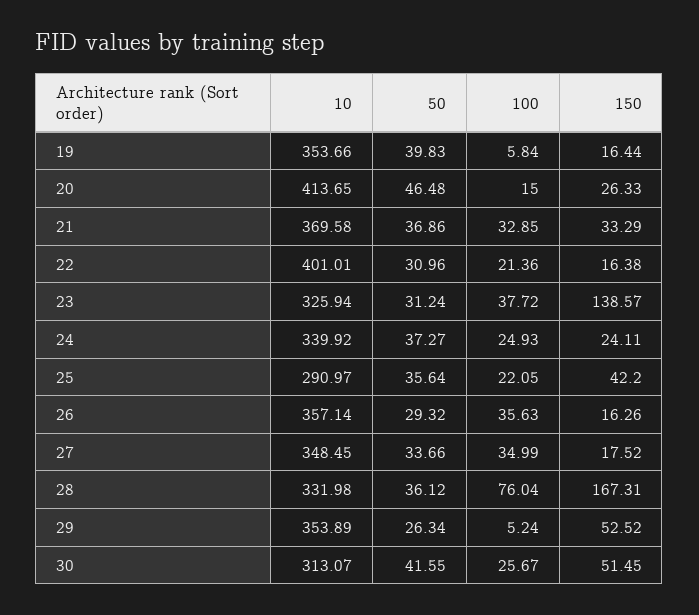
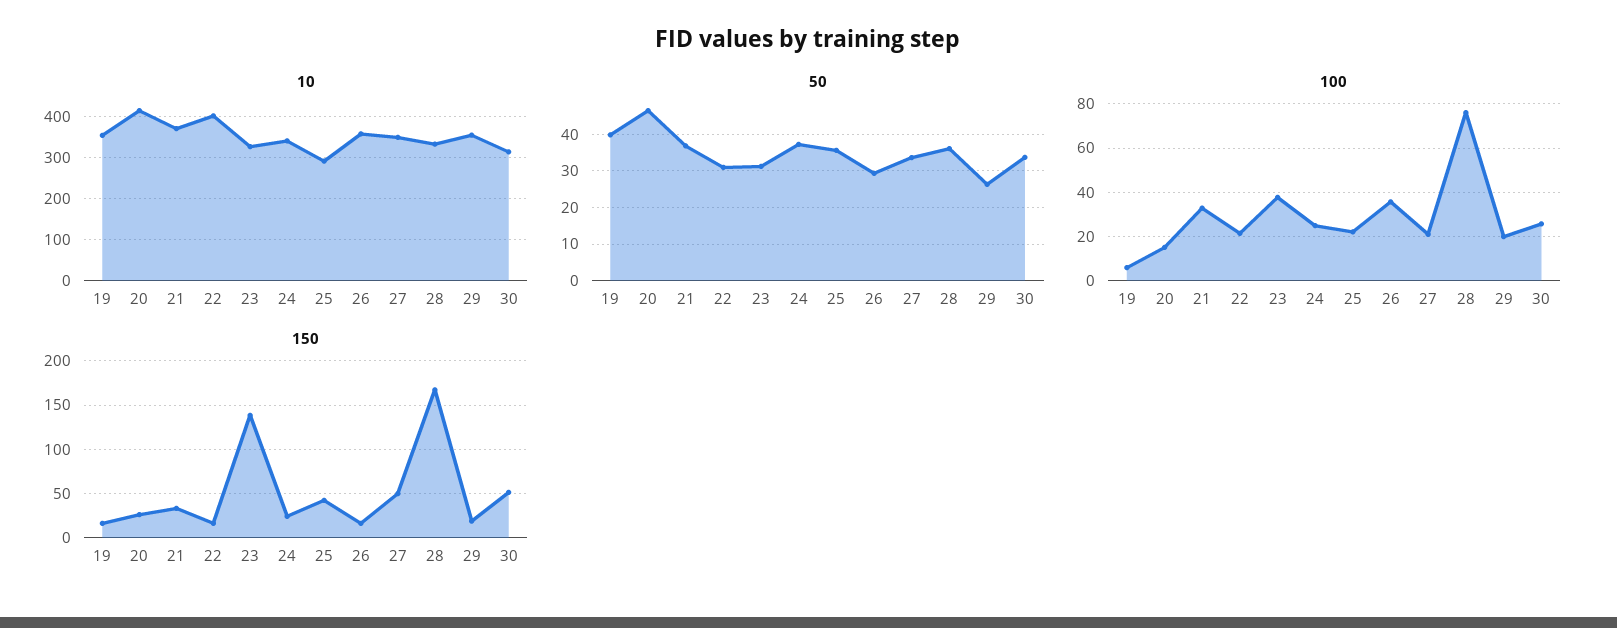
100, 27: 34.99 -> 20
150, 27: 17.52 -> 50
100, 29: 5.24 -> 20
150, 29: 52.52 -> 20
50, 30: 41.55 -> 34

